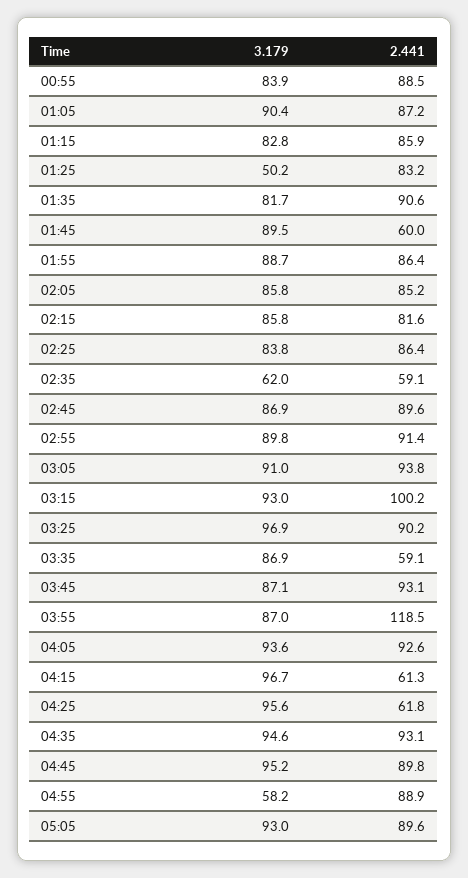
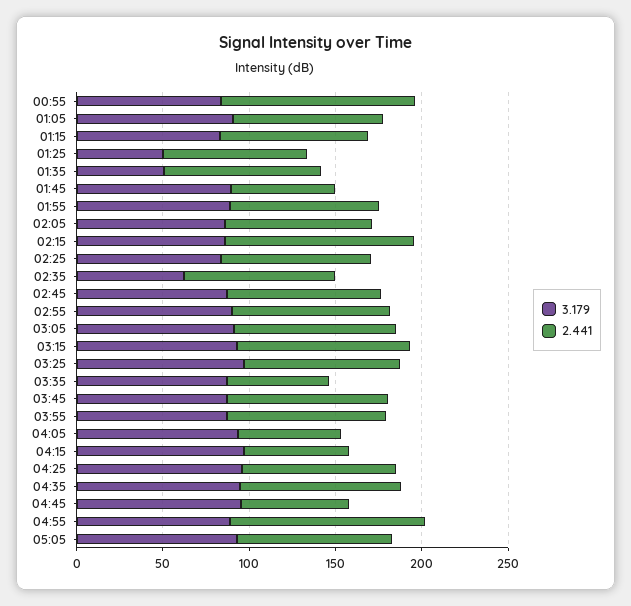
2.441, 00:55: 88.5 -> 110
3.179, 01:35: 81.7 -> 50
2.441, 02:15: 81.6 -> 110
2.441, 02:35: 59.1 -> 90
2.441, 03:55: 118.5 -> 90
2.441, 04:05: 92.6 -> 60
2.441, 04:25: 61.8 -> 90
2.441, 04:45: 89.8 -> 60
3.179, 04:55: 58.2 -> 90
2.441, 04:55: 88.9 -> 110

